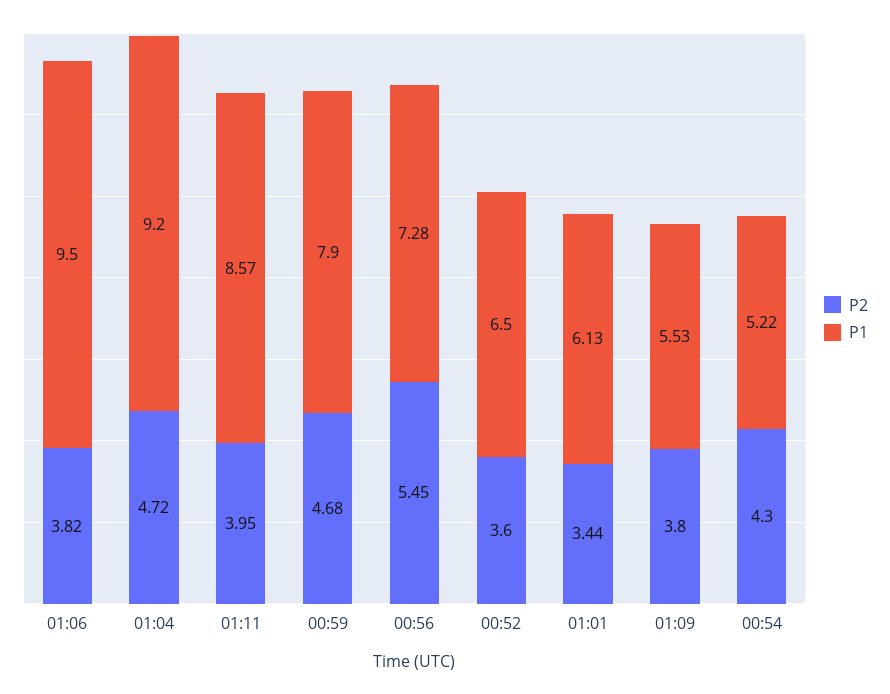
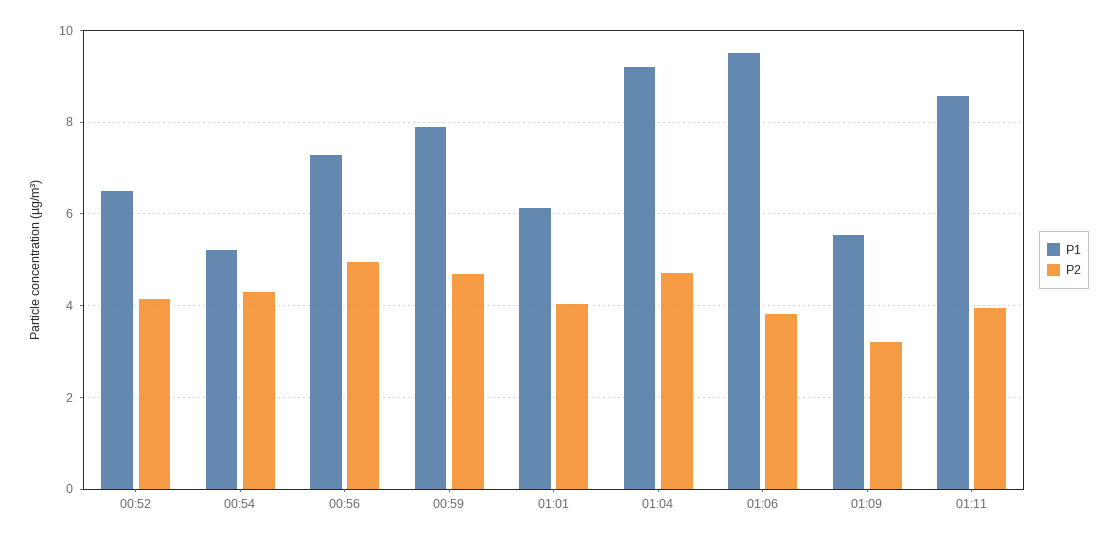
P2, 00:56: 5.45 -> 5
P2, 00:52: 3.6 -> 4.2
P2, 01:01: 3.44 -> 4
P2, 01:09: 3.8 -> 3.2

